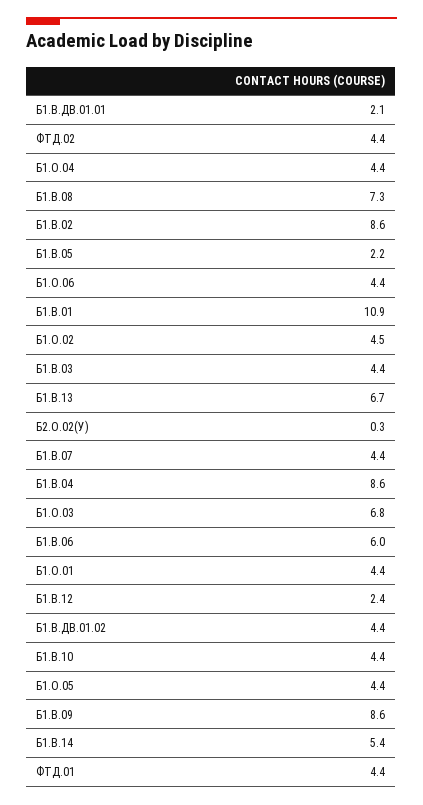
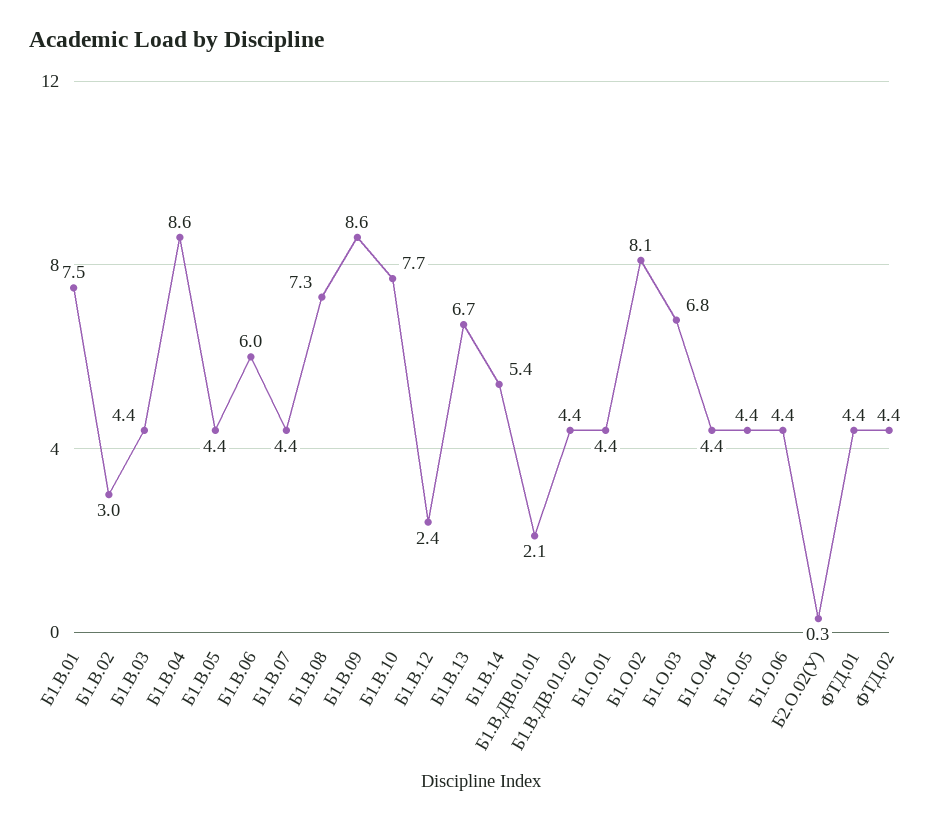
Б1.В.02: 8.6 -> 3
Б1.В.05: 2.2 -> 4.4
Б1.В.01: 10.9 -> 7.5
Б1.О.02: 4.5 -> 8.1
Б1.В.10: 4.4 -> 7.7

